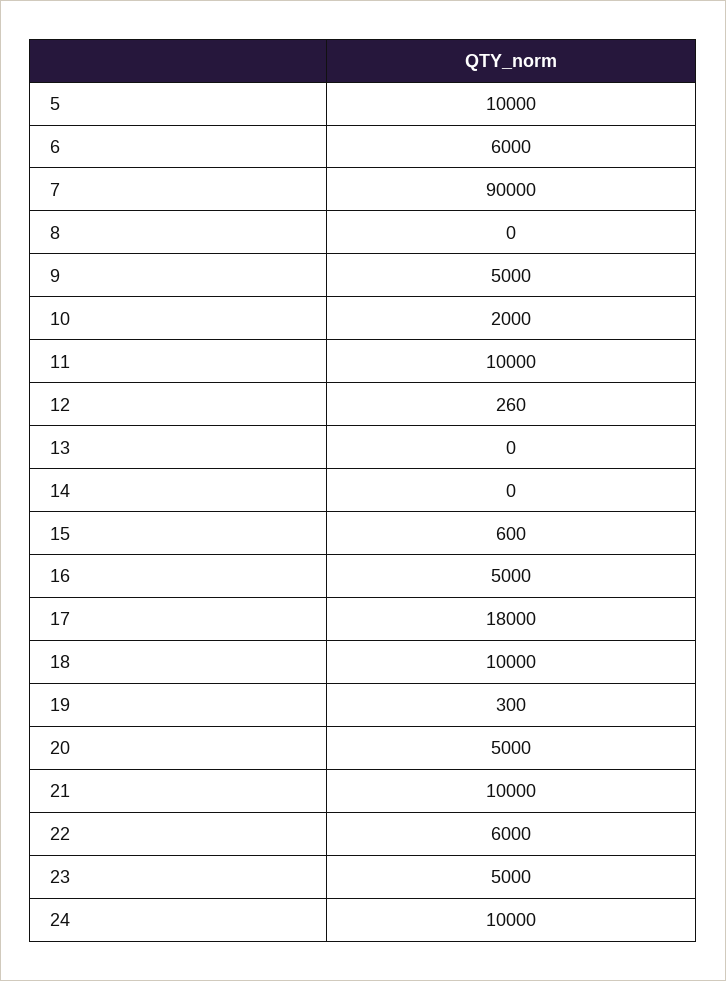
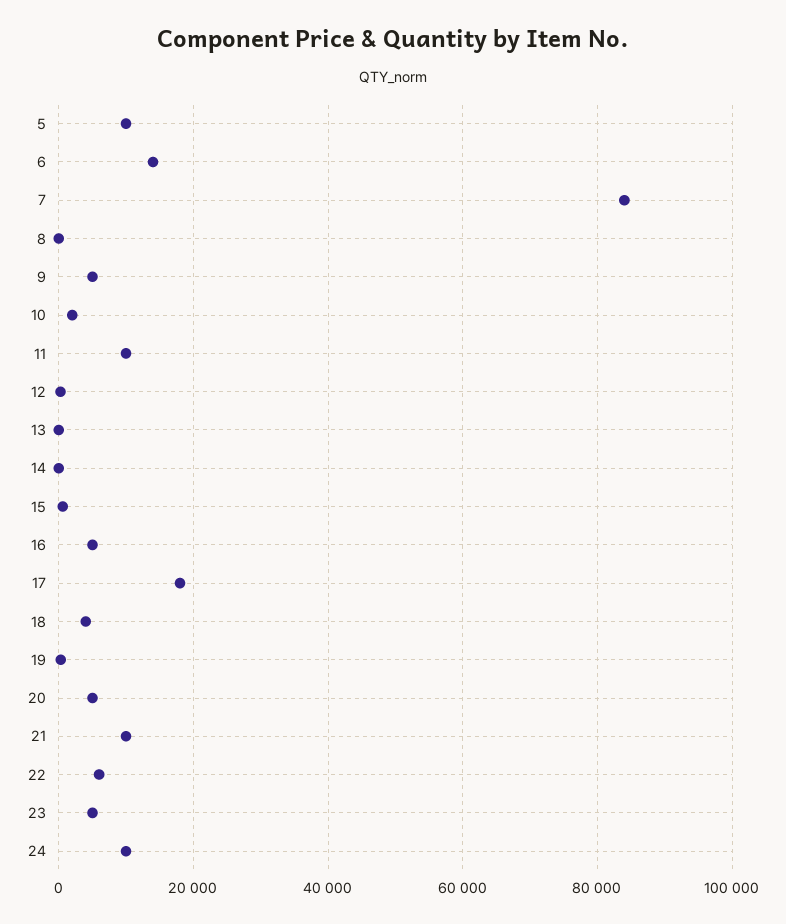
6: 6000 -> 14000
7: 90000 -> 84000
18: 10000 -> 4000

